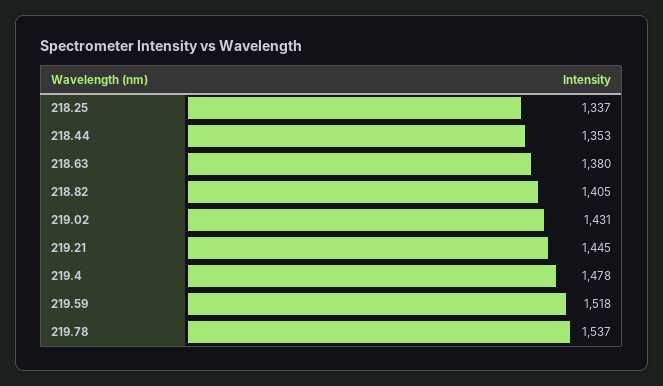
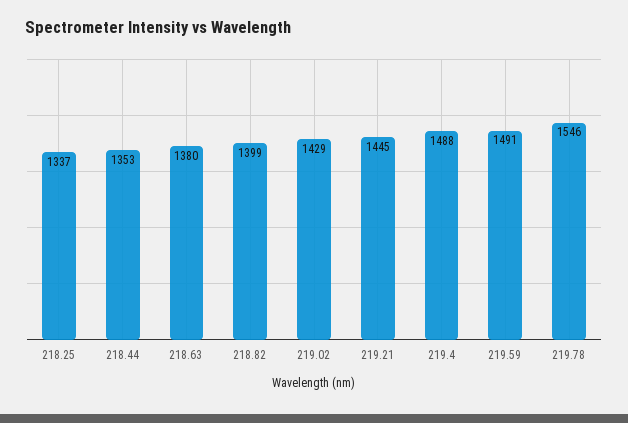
218.82: 1405 -> 1399
219.02: 1431 -> 1429
219.4: 1478 -> 1488
219.59: 1518 -> 1491
219.78: 1537 -> 1546

